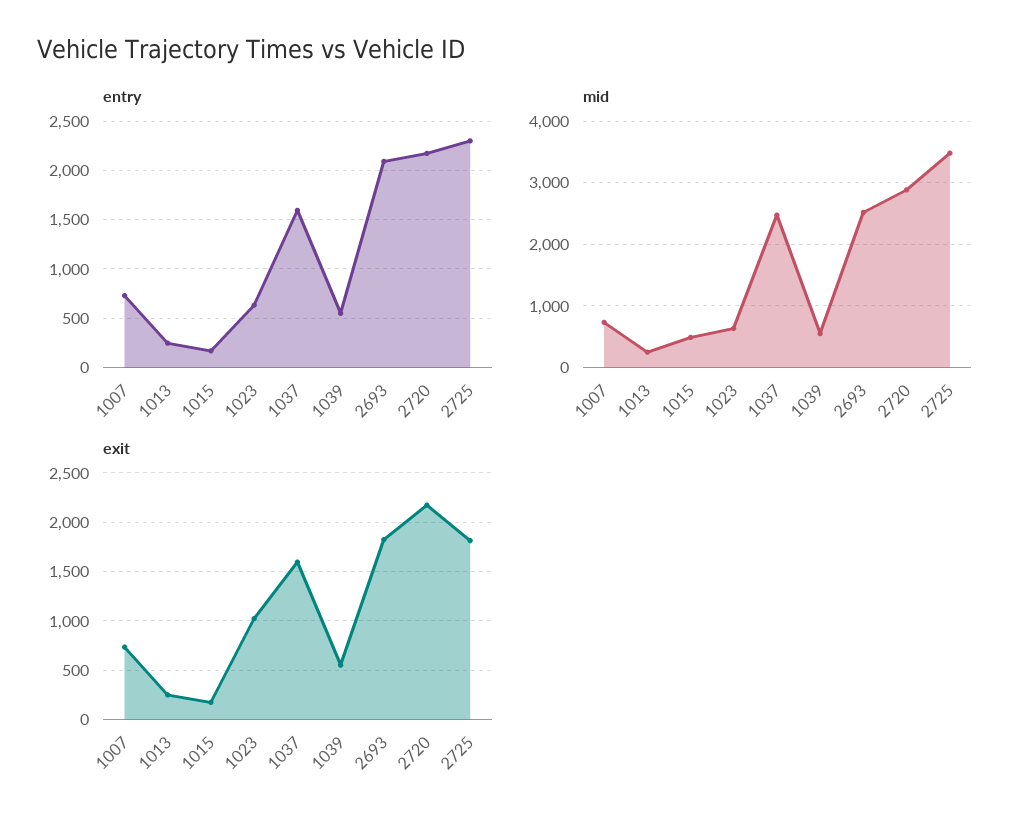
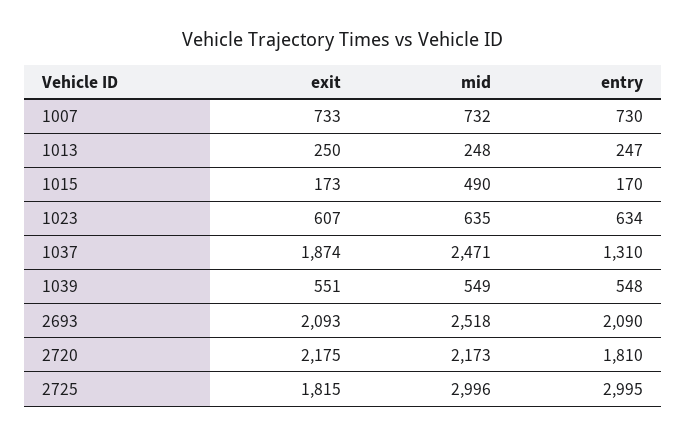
entry, 1037: 1600 -> 1310
entry, 2720: 2200 -> 1810
entry, 2725: 2300 -> 2995
mid, 2720: 2900 -> 2173
mid, 2725: 3500 -> 2996
exit, 1023: 1000 -> 607
exit, 1037: 1600 -> 1874
exit, 2693: 1800 -> 2093

